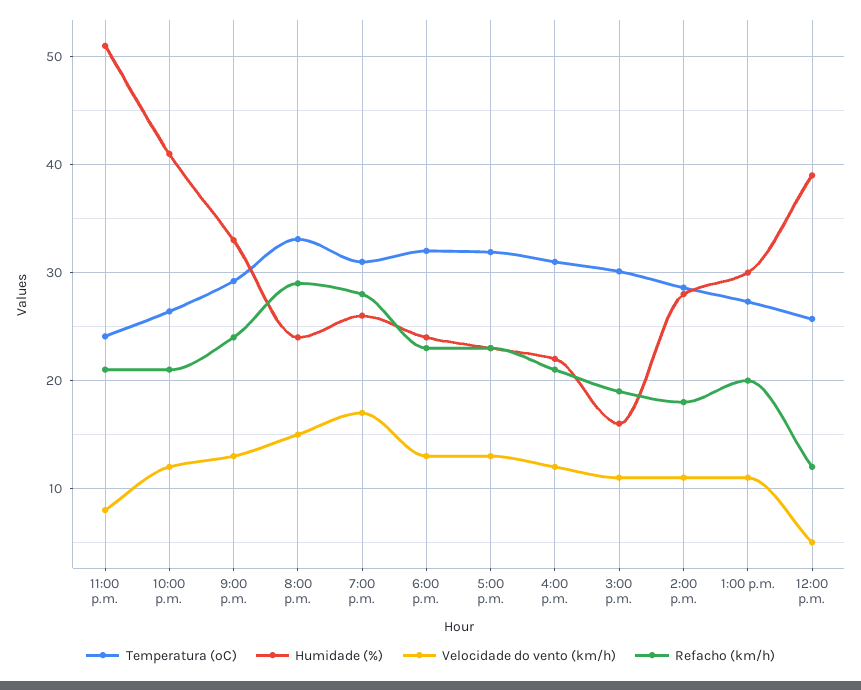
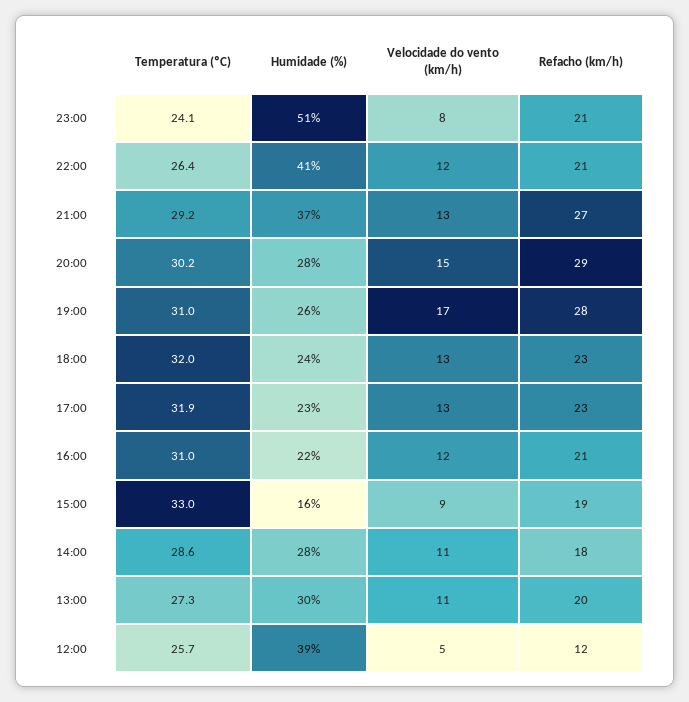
Humidade (%), 9:00 p.m.: 33 -> 37
Refacho (km/h), 9:00 p.m.: 24 -> 27
Temperatura (ºC), 8:00 p.m.: 33 -> 30.2
Humidade (%), 8:00 p.m.: 24 -> 28
Temperatura (ºC), 3:00 p.m.: 30 -> 33
Velocidade do vento (km/h), 3:00 p.m.: 11 -> 9

